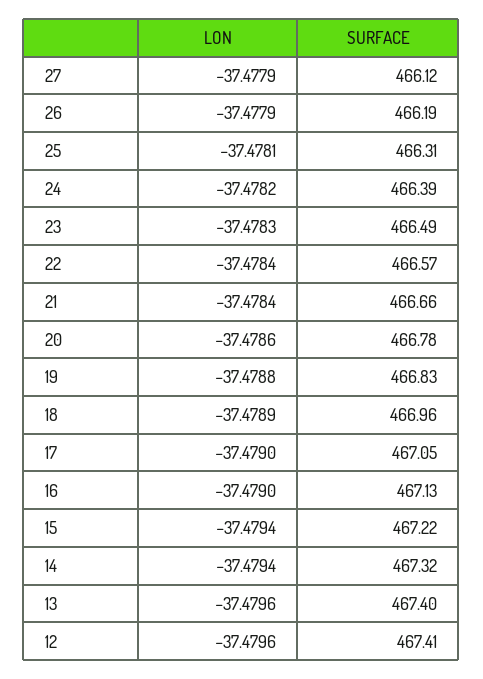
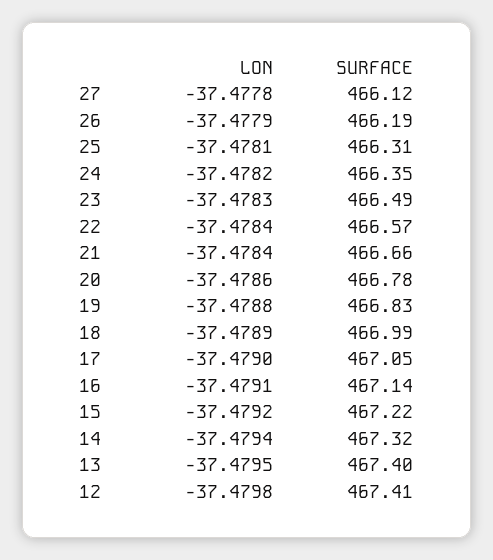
LON, 27: -37.4779 -> -37.4778
SURFACE, 24: 466.39 -> 466.35
SURFACE, 18: 466.96 -> 466.99
LON, 16: -37.479 -> -37.4791
SURFACE, 16: 467.13 -> 467.14
LON, 15: -37.4794 -> -37.4792
LON, 13: -37.4796 -> -37.4795
LON, 12: -37.4796 -> -37.4798

